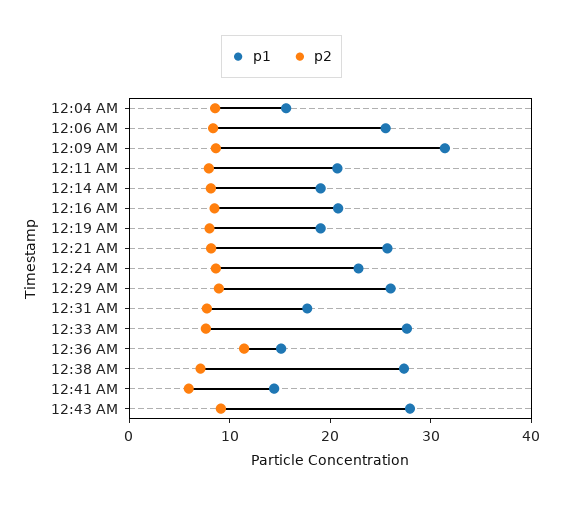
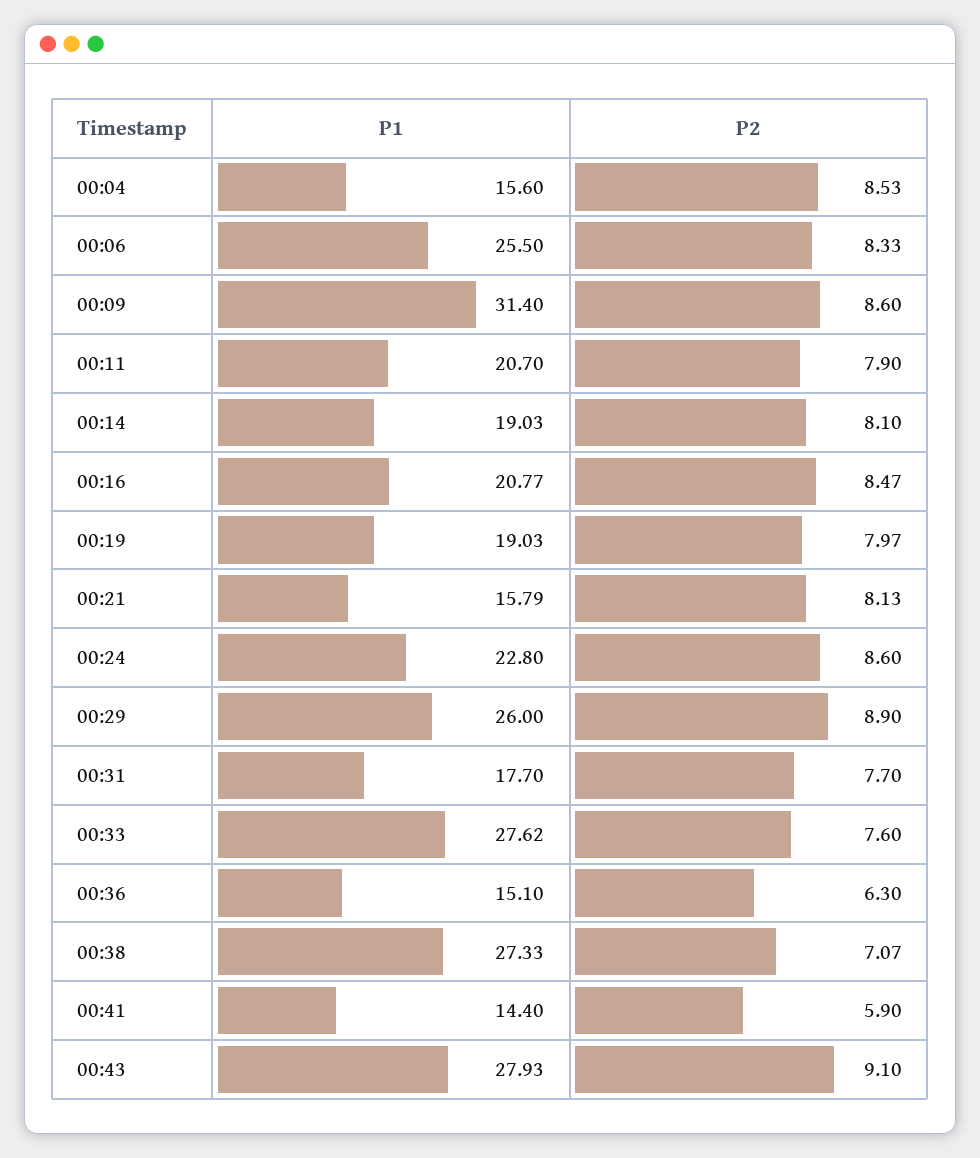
p1, 12:21 AM: 26 -> 15.79
p2, 12:36 AM: 12 -> 6.3

